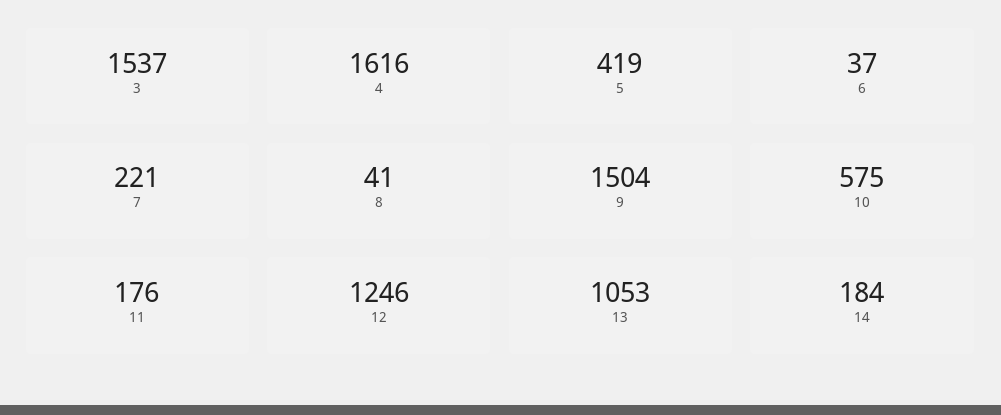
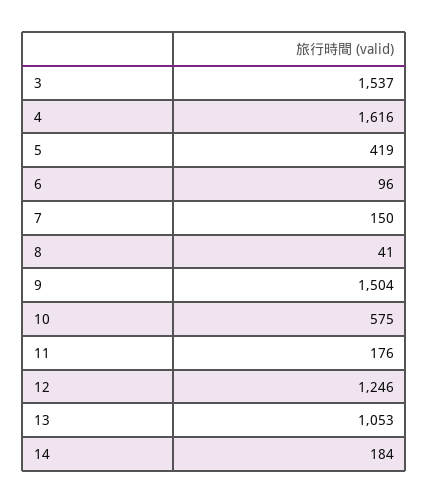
6: 37 -> 96
7: 221 -> 150

